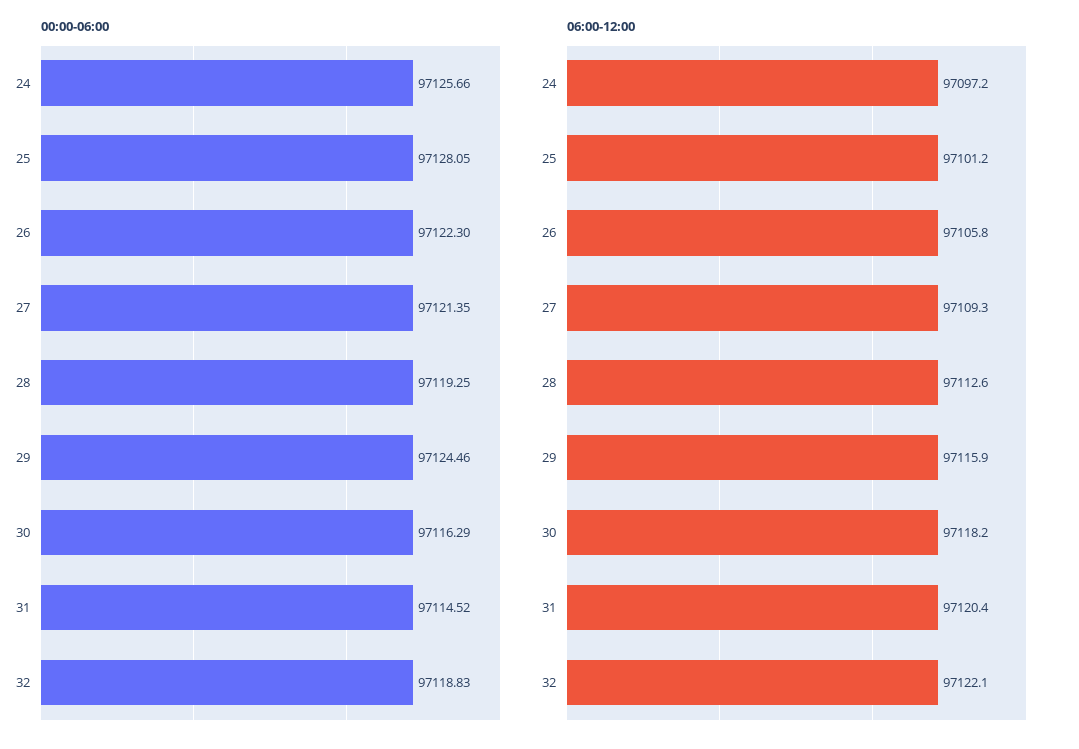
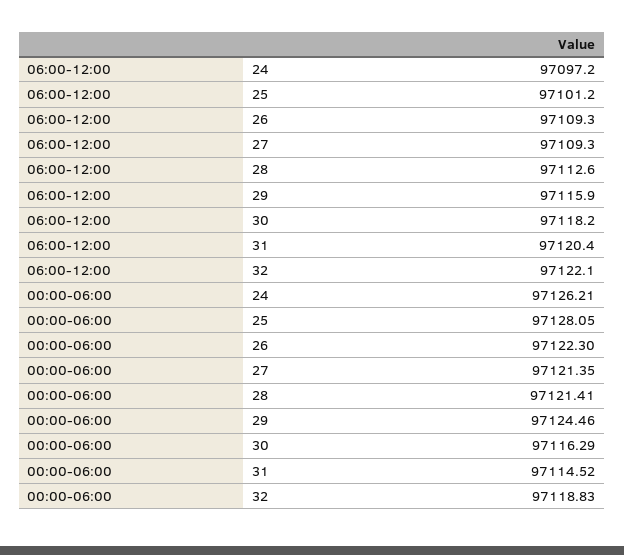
00:00-06:00, 24: 97125.66 -> 97126.21
00:00-06:00, 28: 97119.25 -> 97121.41
06:00-12:00, 26: 97105.8 -> 97109.3

